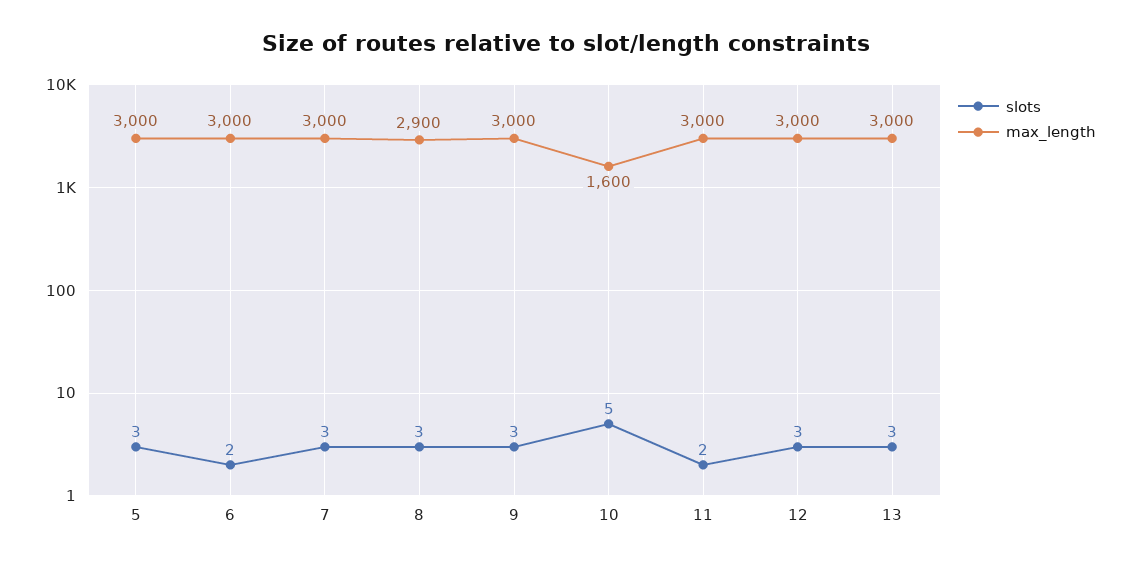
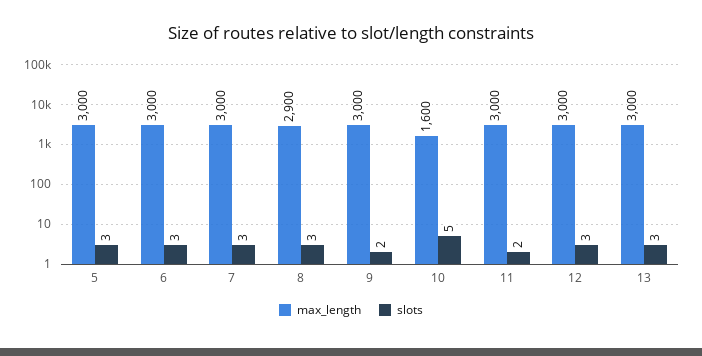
slots, 6: 2 -> 3
slots, 9: 3 -> 2

